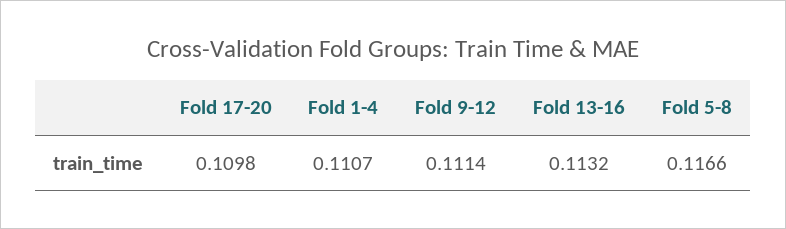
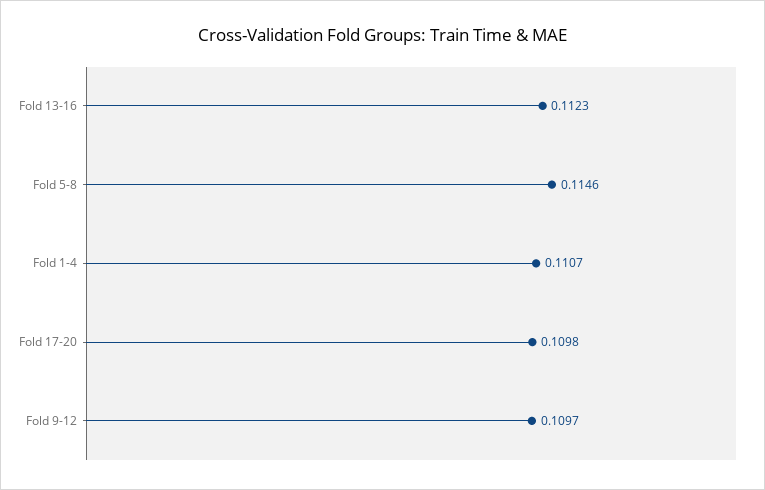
Fold 9-12: 0.1114 -> 0.1097
Fold 13-16: 0.1132 -> 0.1123
Fold 5-8: 0.1166 -> 0.1146

